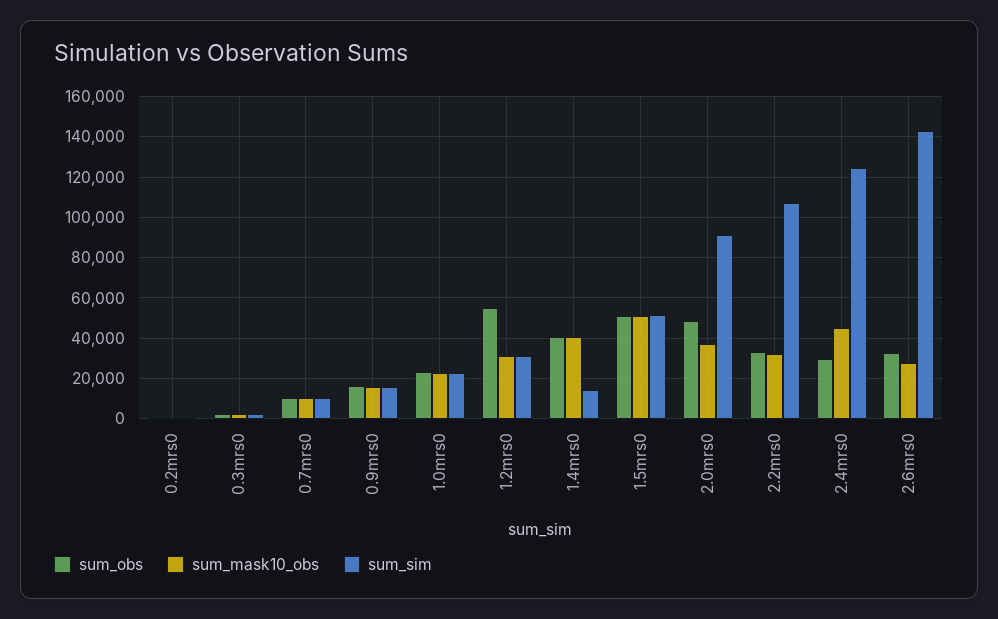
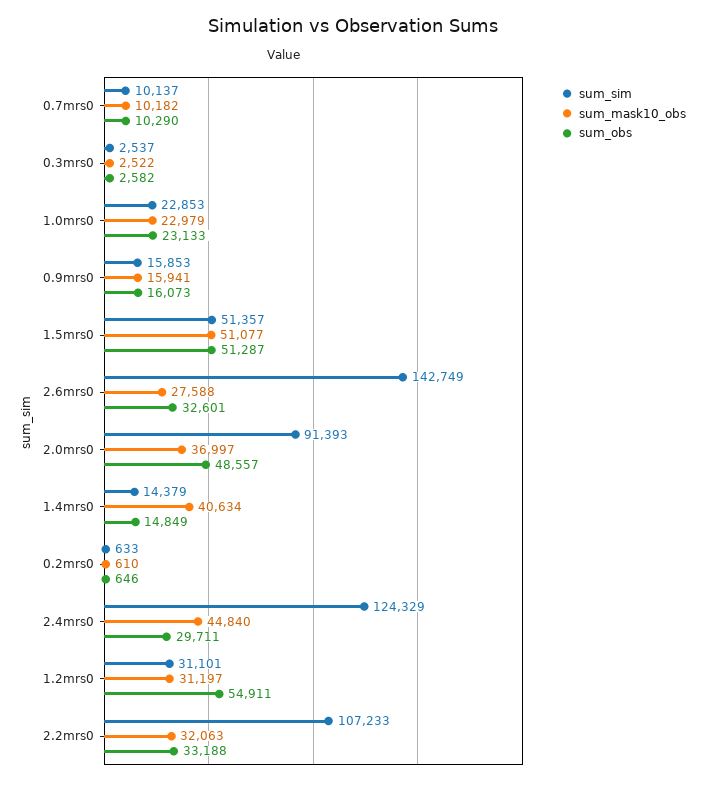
sum_obs, 1.4mrs0: 40000 -> 14849

